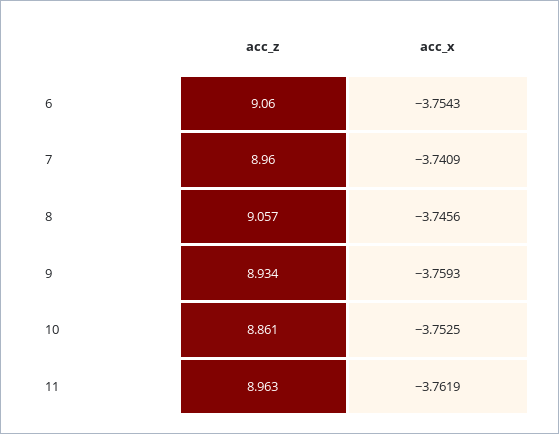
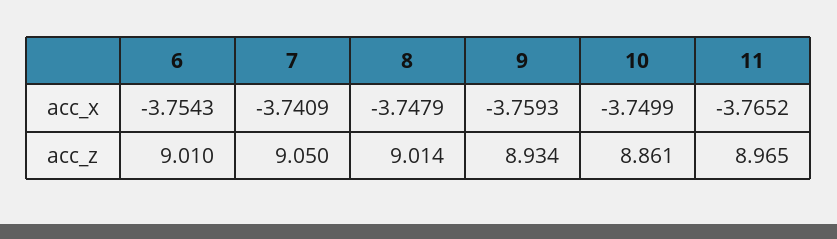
acc_z, 6: 9.06 -> 9.01
acc_z, 7: 8.96 -> 9.05
acc_z, 8: 9.057 -> 9.014
acc_x, 8: -3.7456 -> -3.7479
acc_x, 10: -3.7525 -> -3.7499
acc_z, 11: 8.963 -> 8.965
acc_x, 11: -3.7619 -> -3.7652

